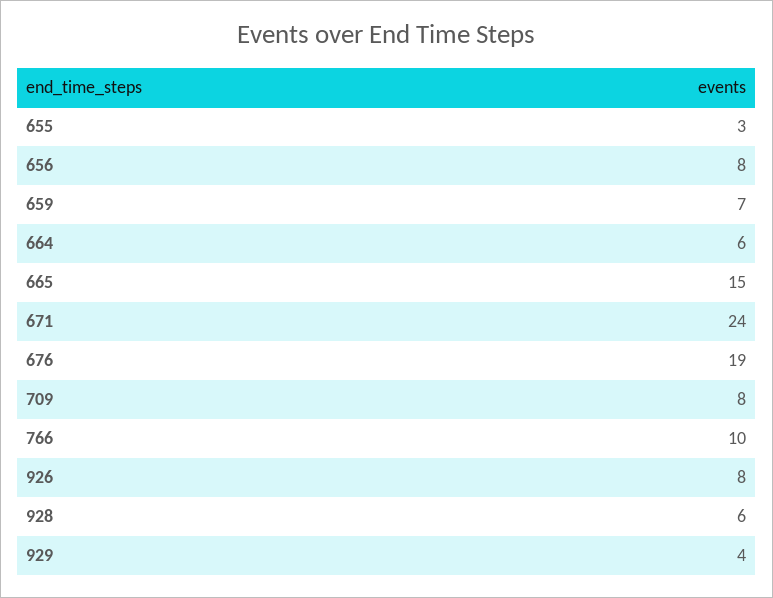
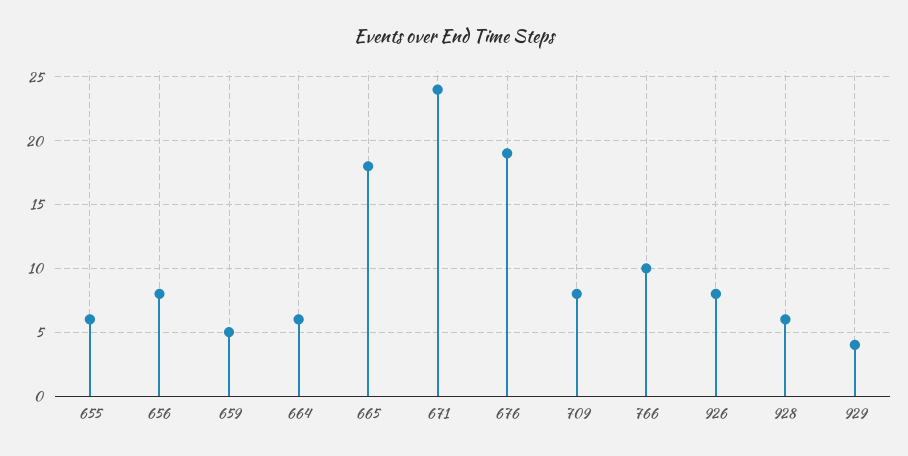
655: 3 -> 6
659: 7 -> 5
665: 15 -> 18

